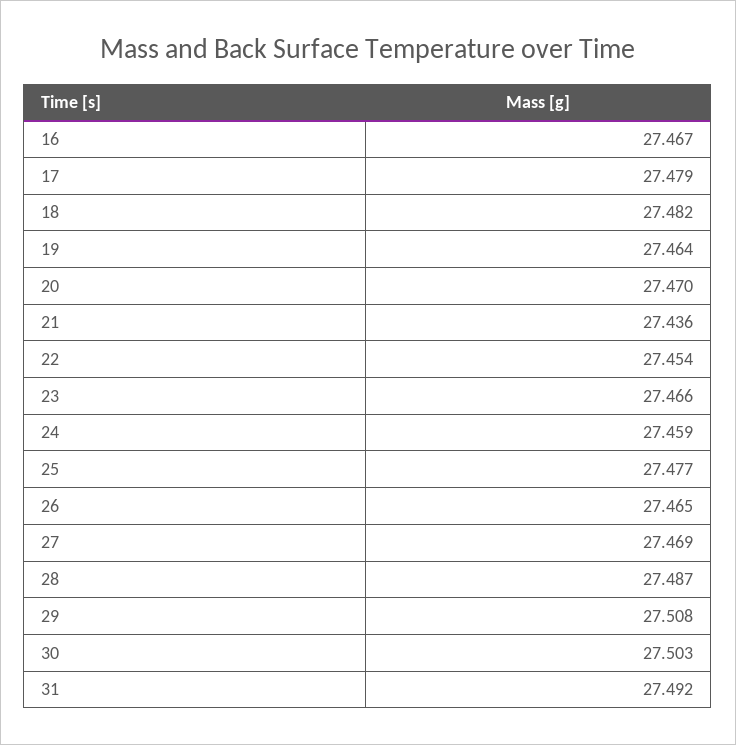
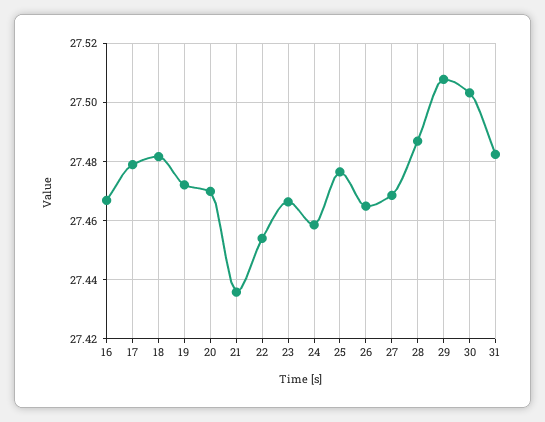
19: 27.464 -> 27.4725
31: 27.492 -> 27.4825

